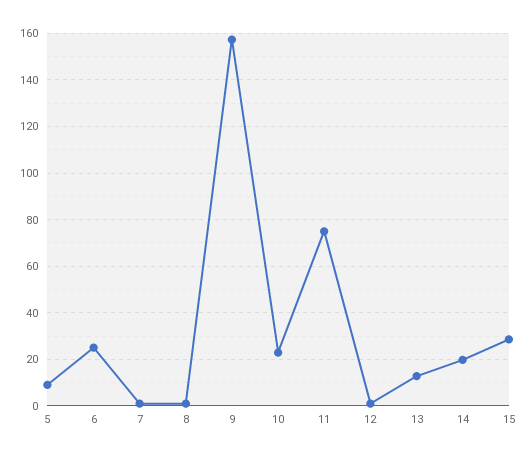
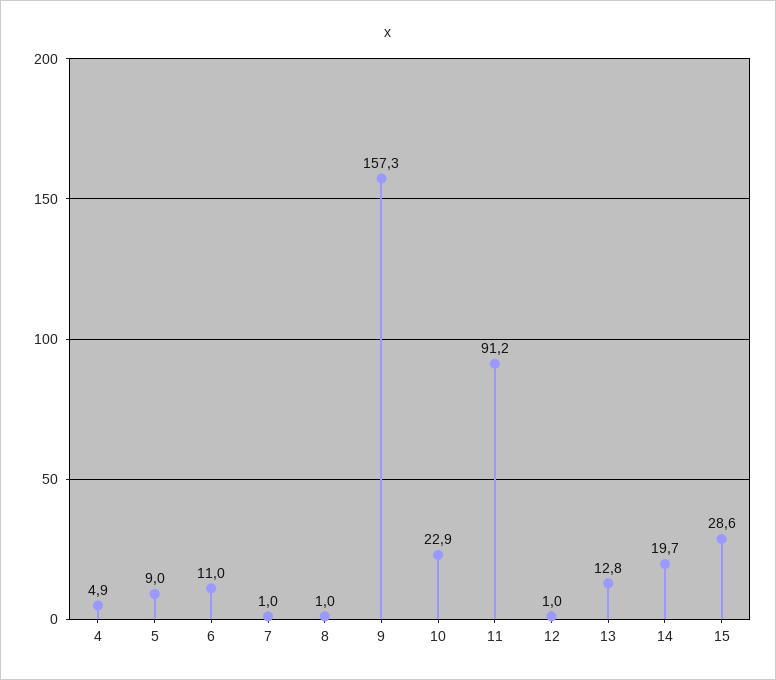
6: 25 -> 11
11: 75 -> 91.2
4: none -> 4.9

